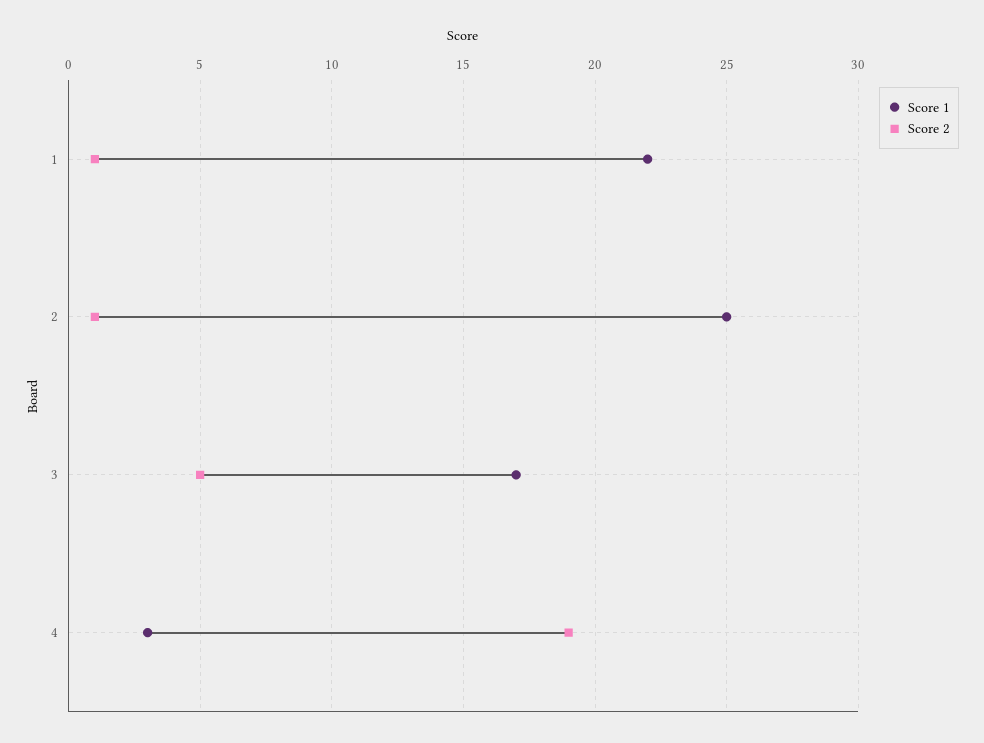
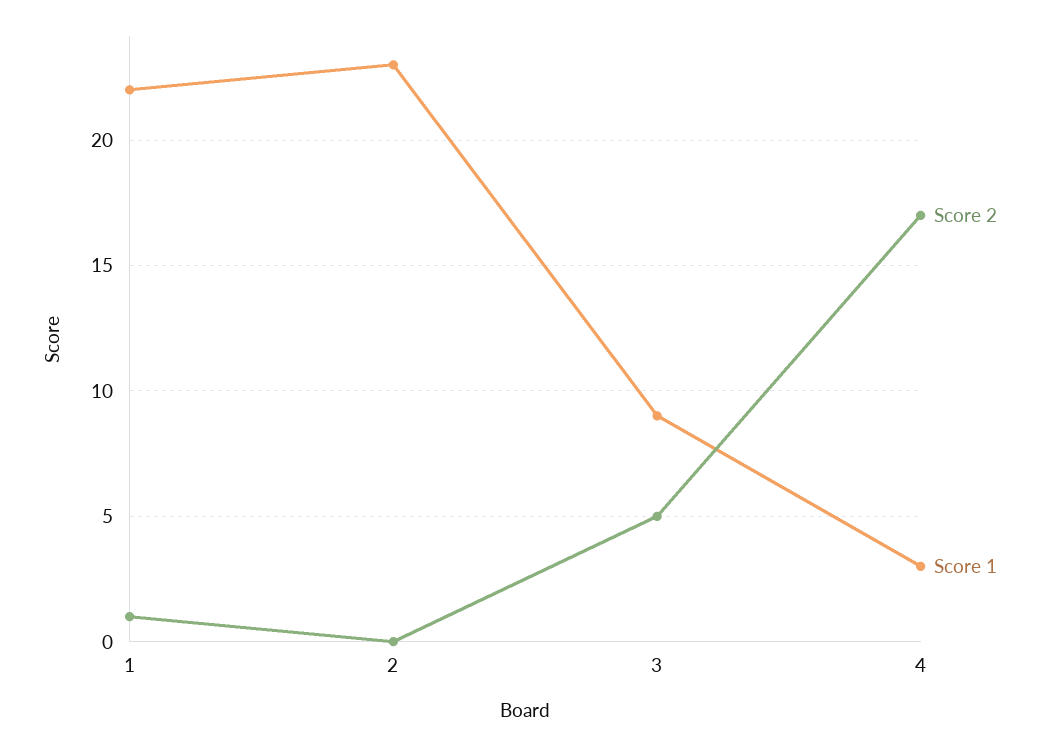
Score 1, 2: 25 -> 23
Score 2, 2: 1 -> 0
Score 1, 3: 17 -> 9
Score 2, 4: 19 -> 17

